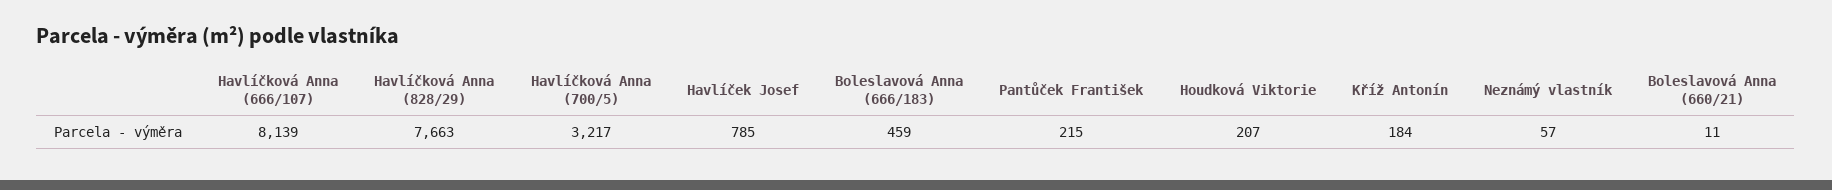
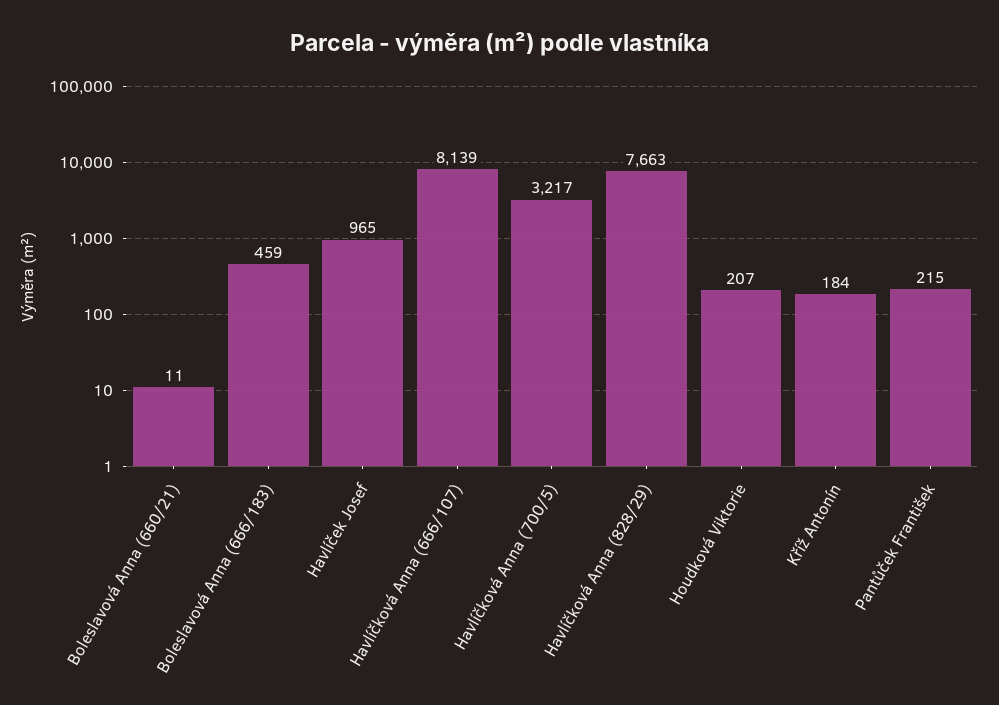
Havlíček Josef: 785 -> 965
Neznámý vlastník: 57 -> none

